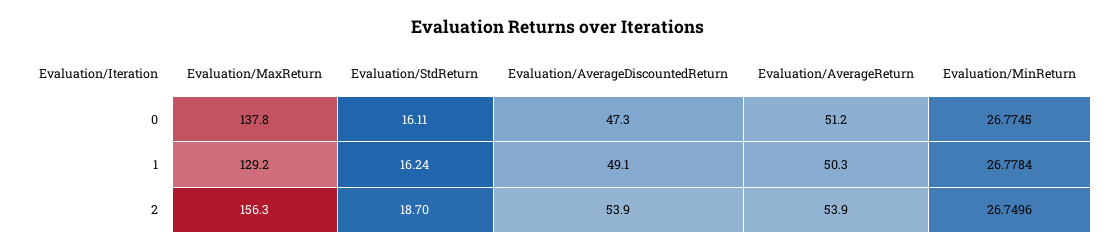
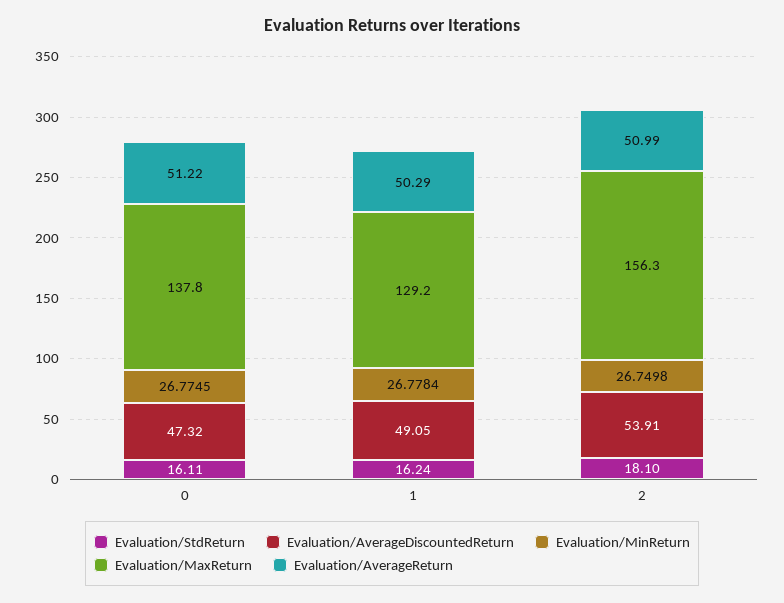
Evaluation/StdReturn, 2: 18.7 -> 18.1
Evaluation/AverageReturn, 2: 53.9 -> 50.99
Evaluation/MinReturn, 2: 26.7496 -> 26.7498

